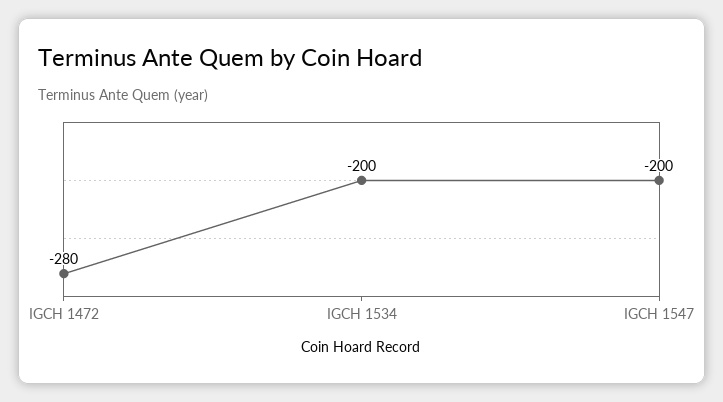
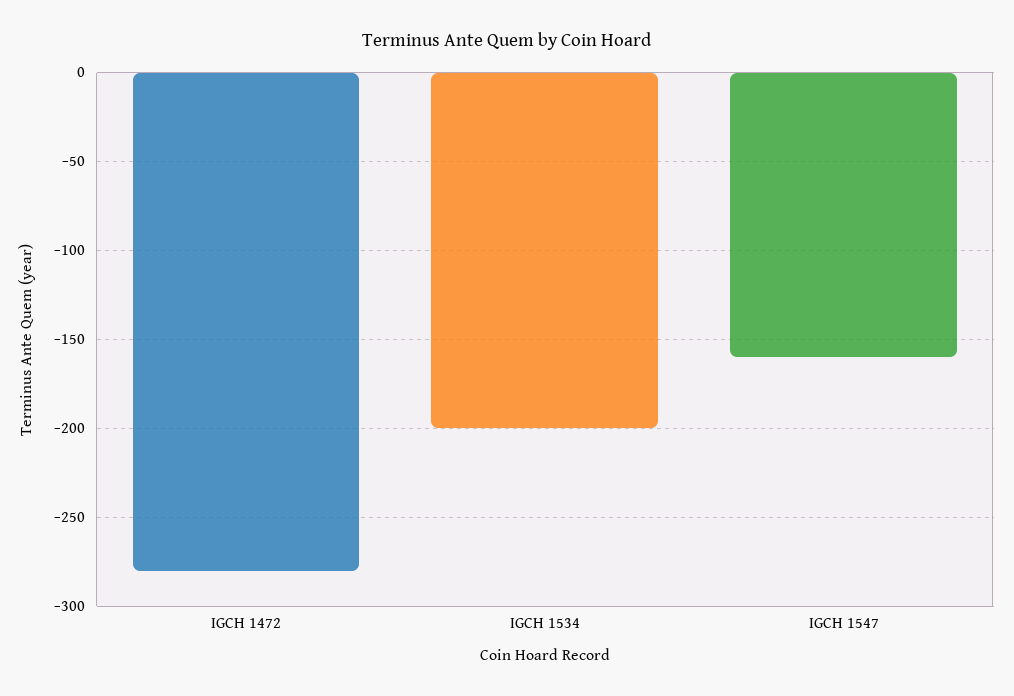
IGCH 1547: -200 -> -160

